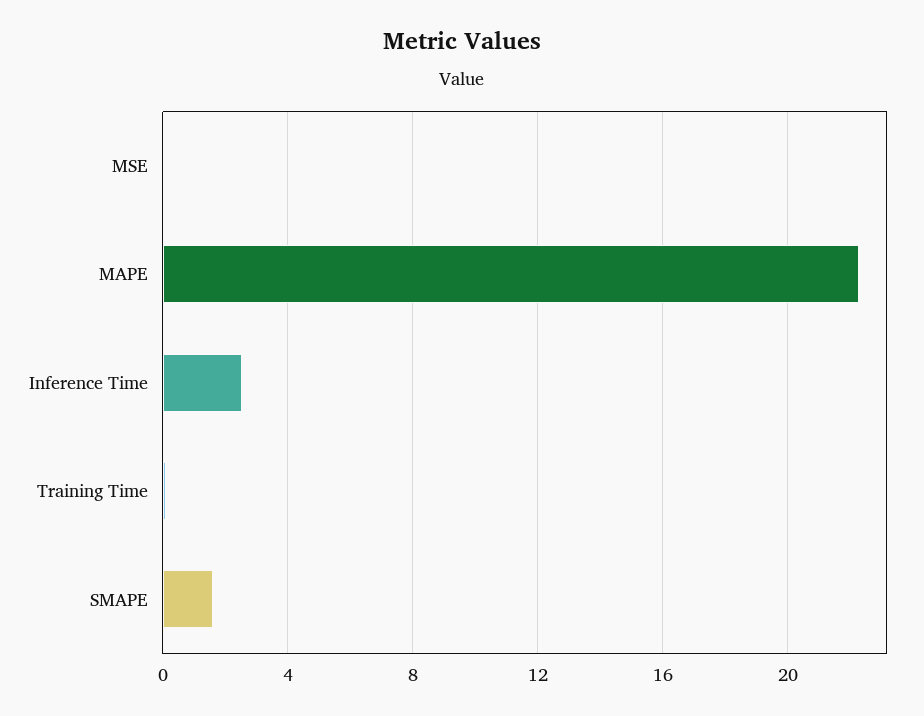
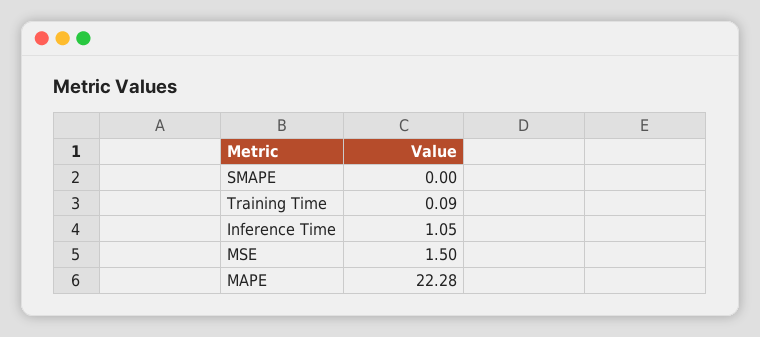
MSE: 0 -> 1.5
Inference Time: 2.5 -> 1.05
SMAPE: 1.5 -> 0

